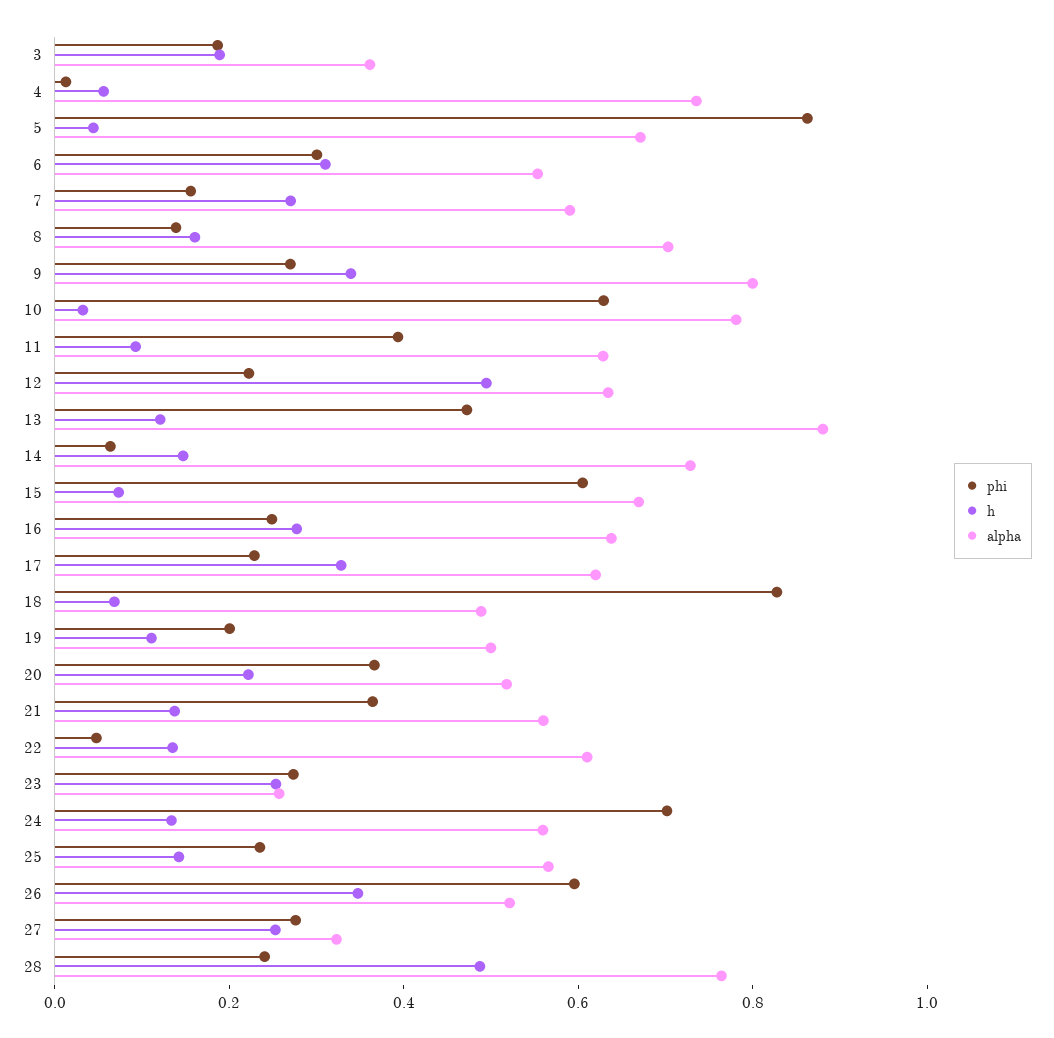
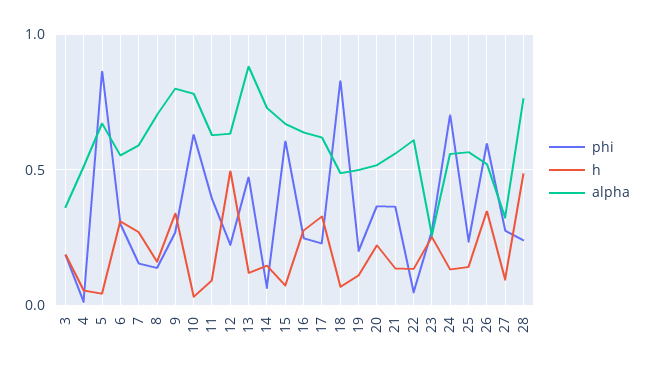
alpha, 4: 0.75 -> 0.5
h, 27: 0.25 -> 0.1

